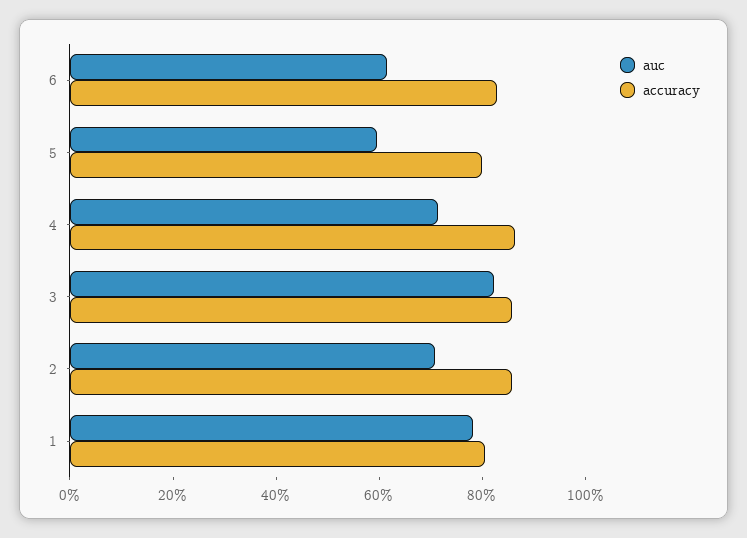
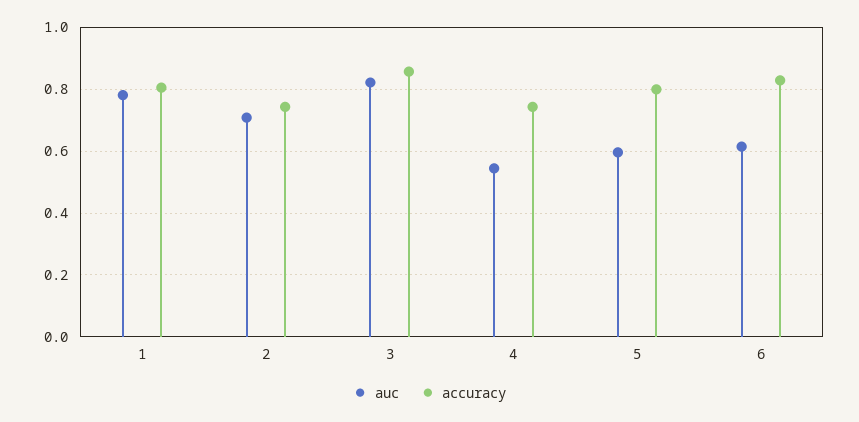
auc, 4: 0.7 -> 0.54
accuracy, 4: 0.85 -> 0.74
accuracy, 2: 0.85 -> 0.74

